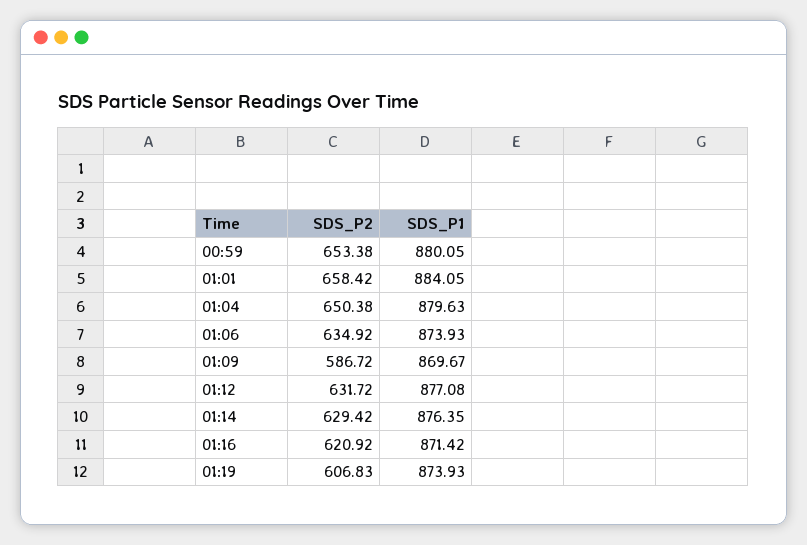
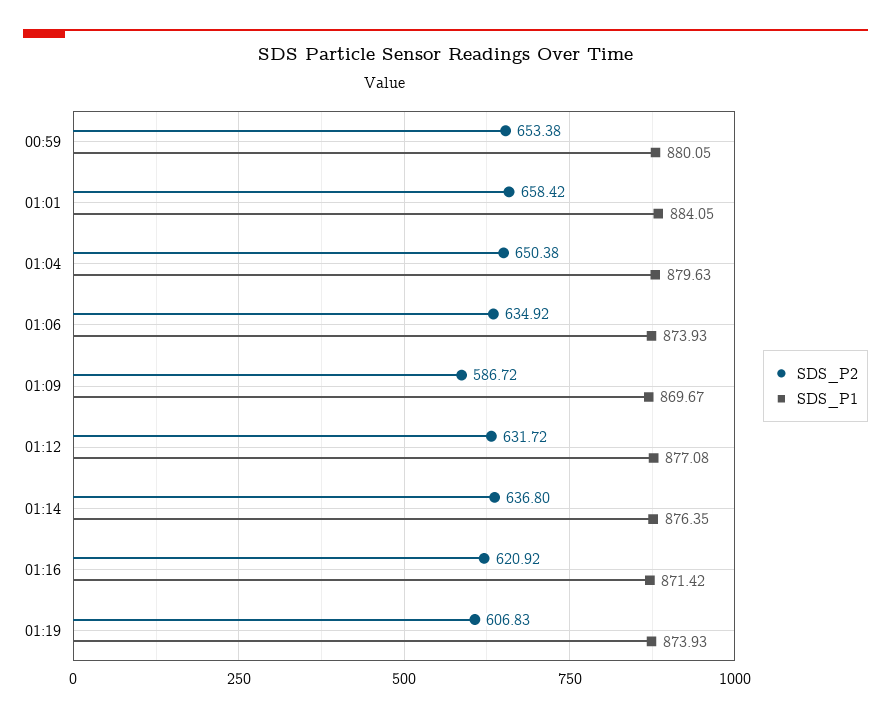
SDS_P2, 01:14: 629.42 -> 636.8

